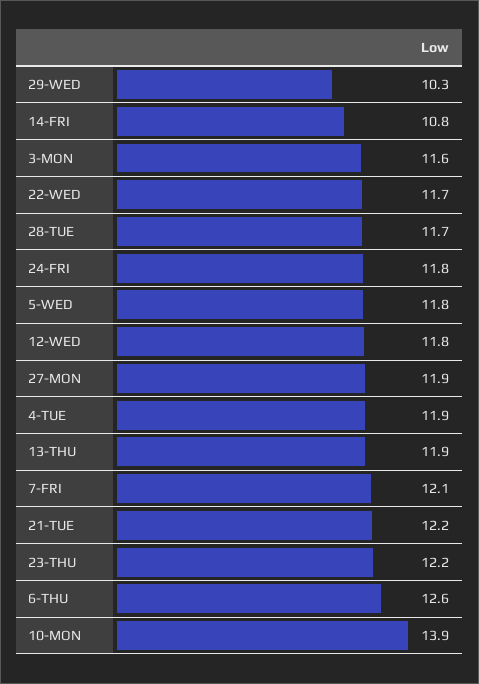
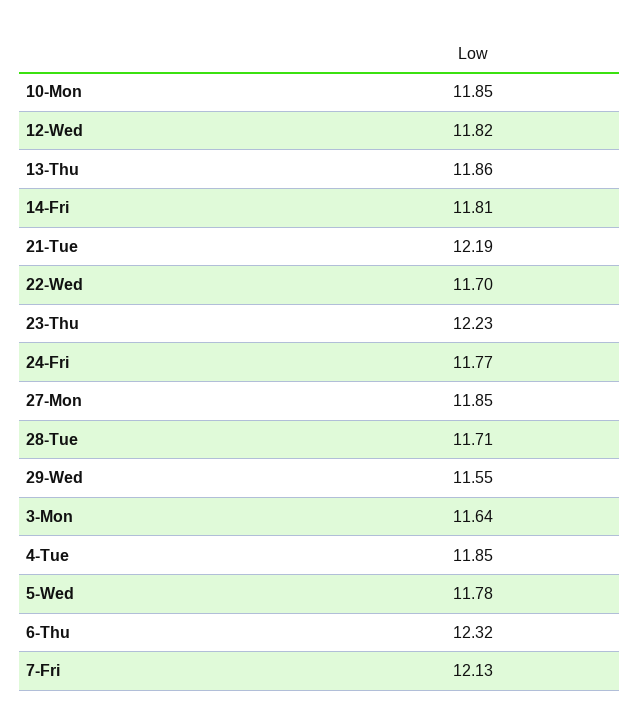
29-WED: 10.3 -> 11.55
14-FRI: 10.8 -> 11.81
6-THU: 12.6 -> 12.32
10-MON: 13.9 -> 11.85

